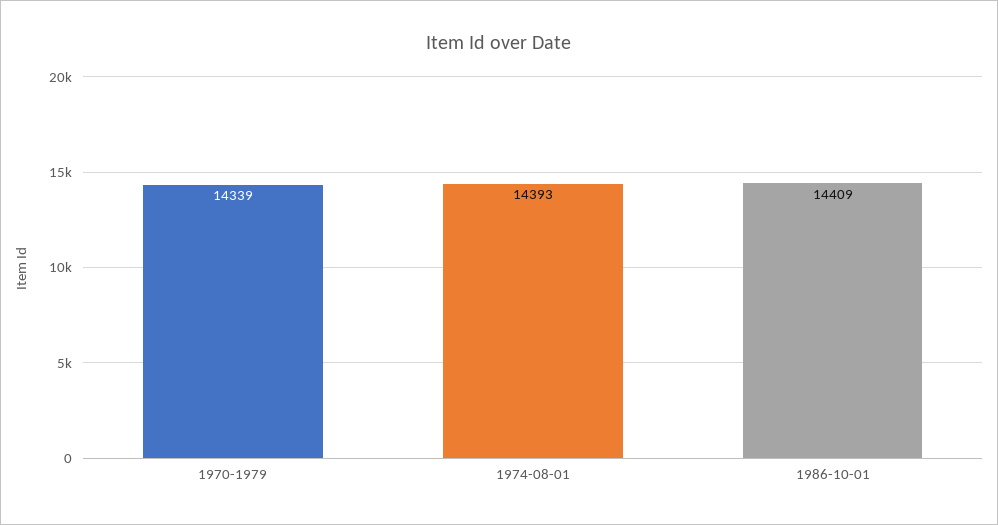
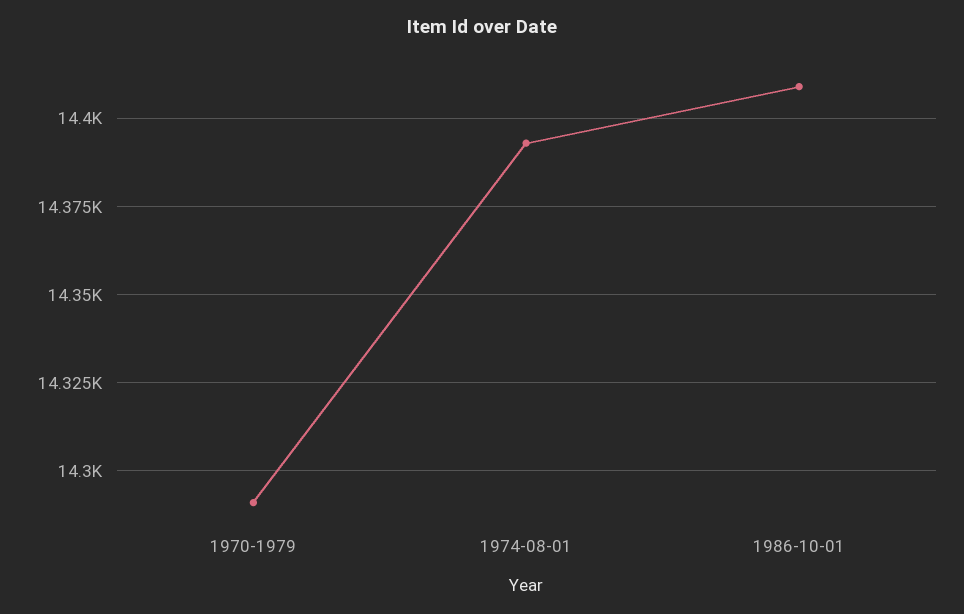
1970-1979: 14339 -> 14290

